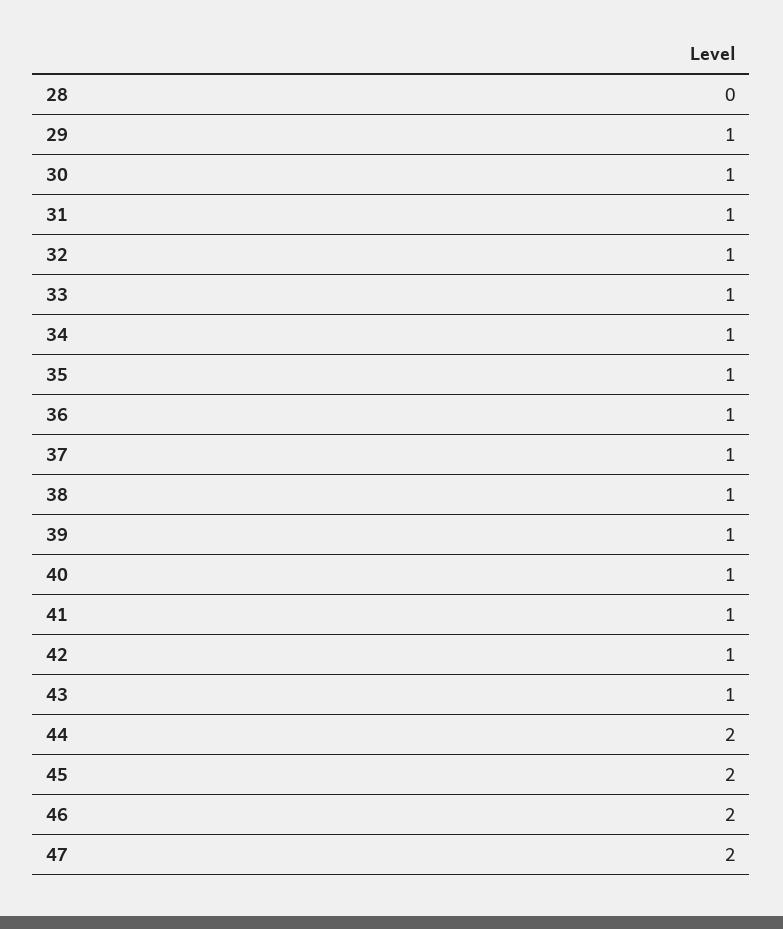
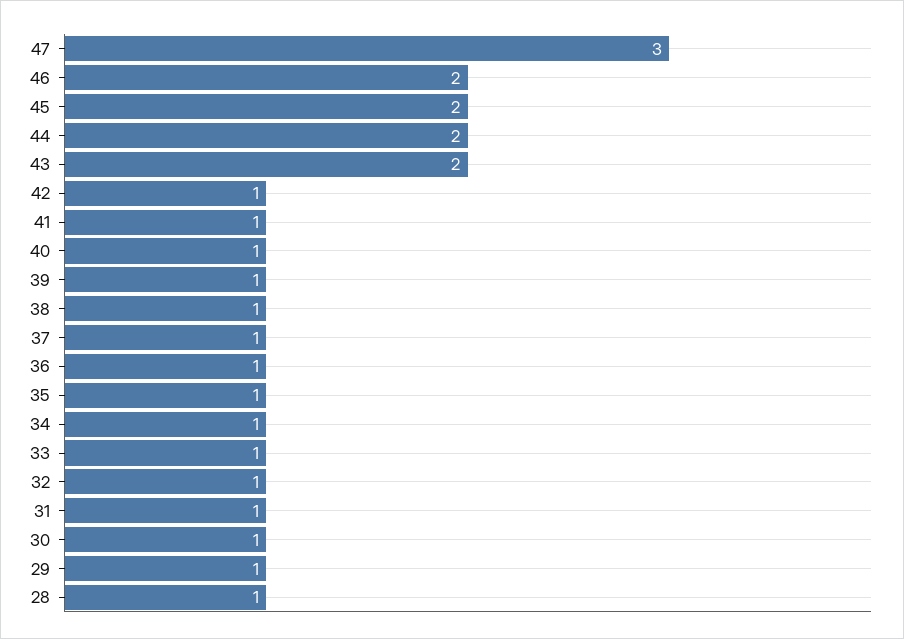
28: 0 -> 1
43: 1 -> 2
47: 2 -> 3

